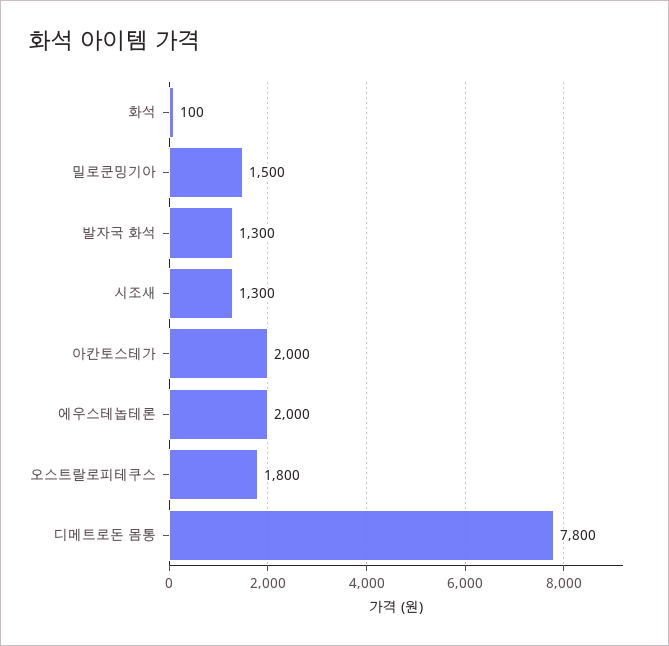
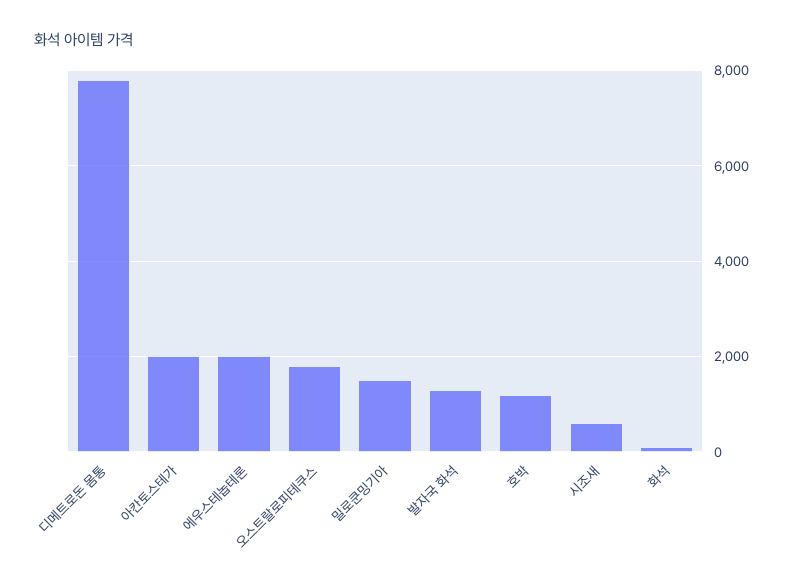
시조새: 1300 -> 600
호박: none -> 1200

